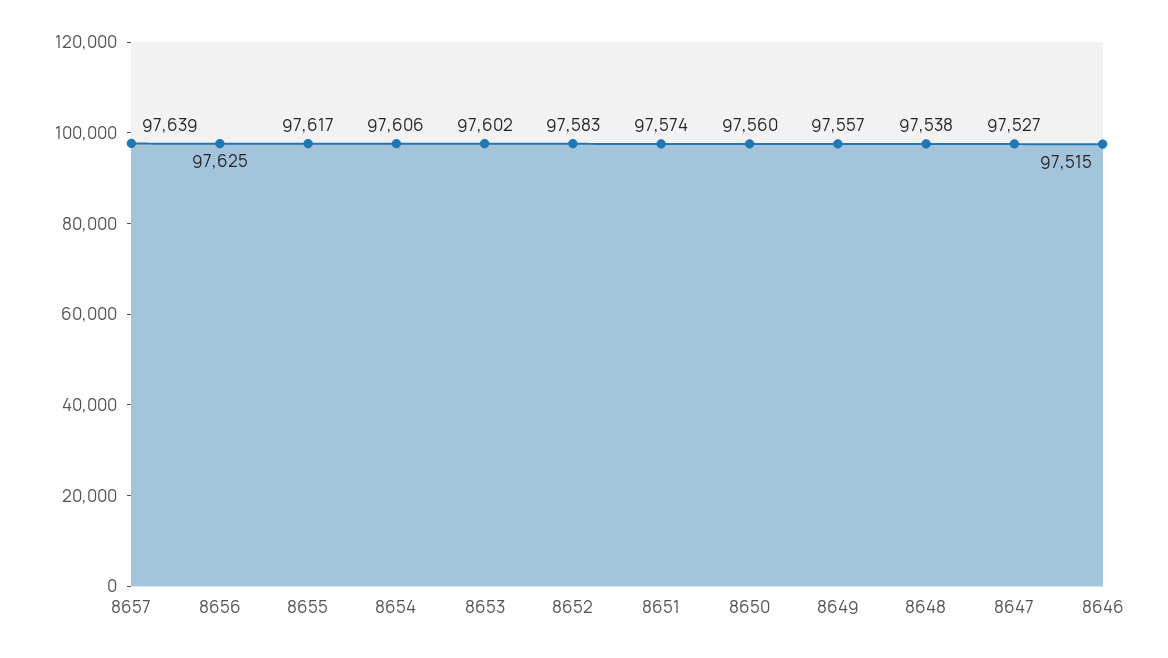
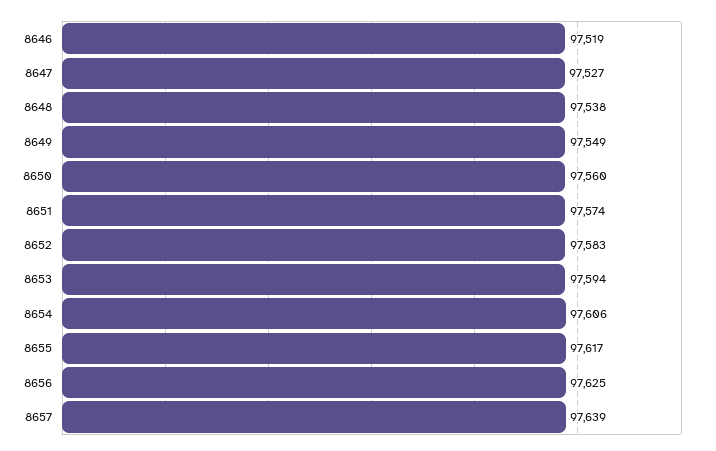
8653: 97602 -> 97594
8649: 97557 -> 97549
8646: 97515 -> 97519

